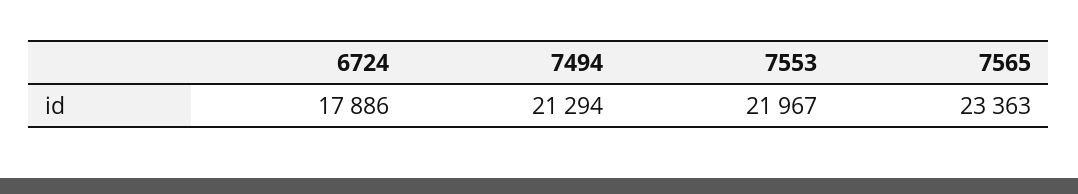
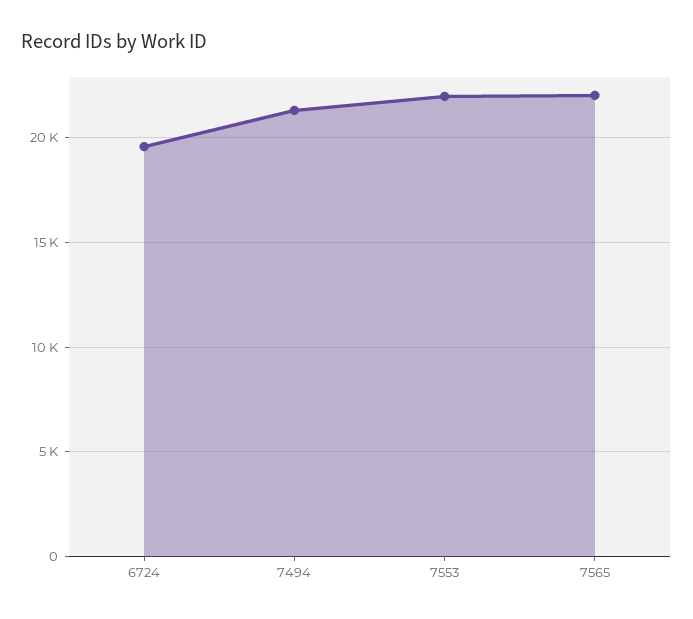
6724: 17886 -> 19500
7565: 23363 -> 22000

